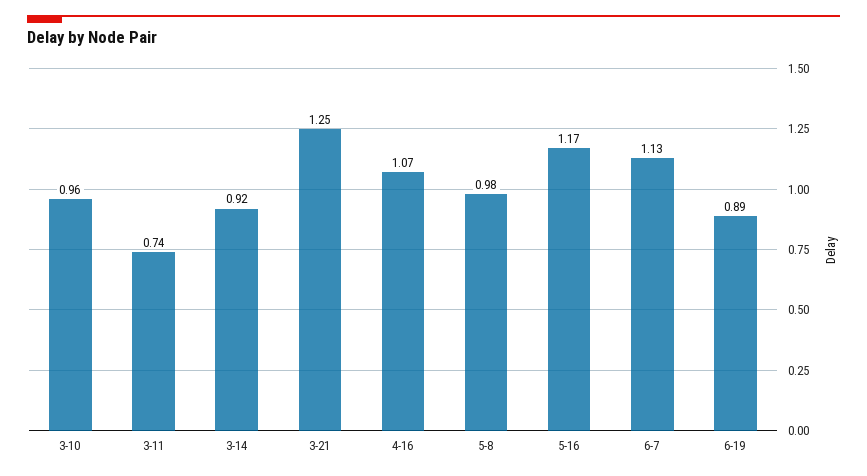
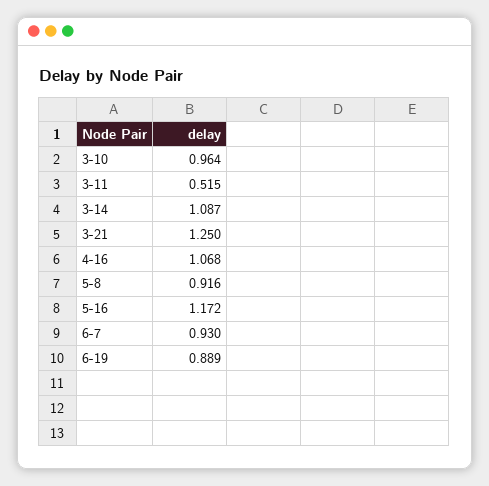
3-11: 0.74 -> 0.515
3-14: 0.92 -> 1.087
5-8: 0.98 -> 0.916
6-7: 1.13 -> 0.93

